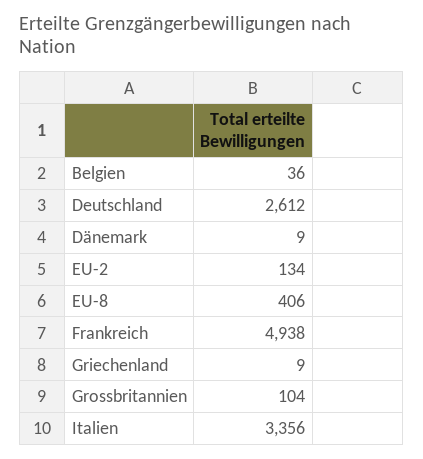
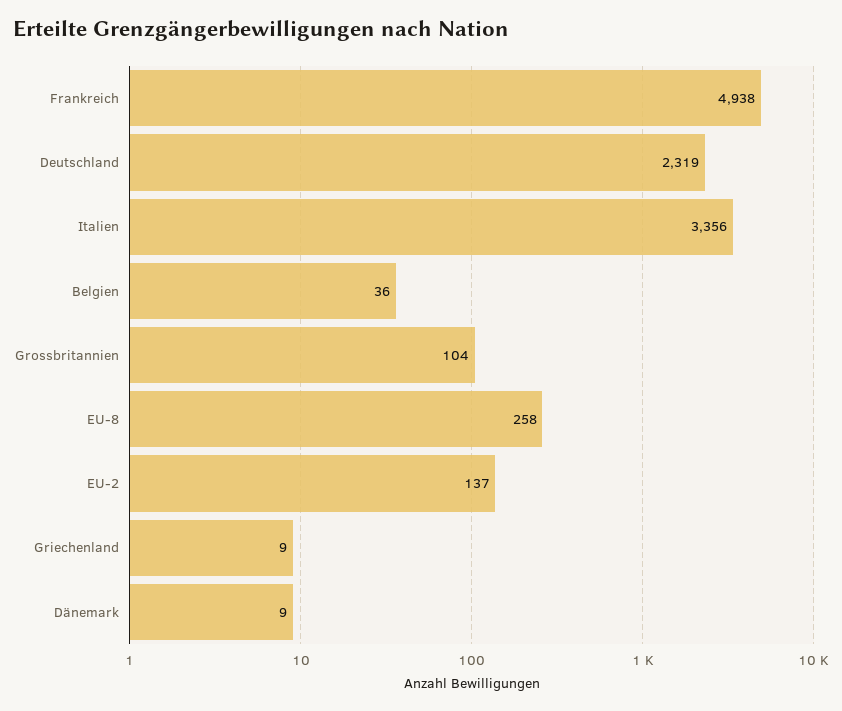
Deutschland: 2612 -> 2319
EU-2: 134 -> 137
EU-8: 406 -> 258

